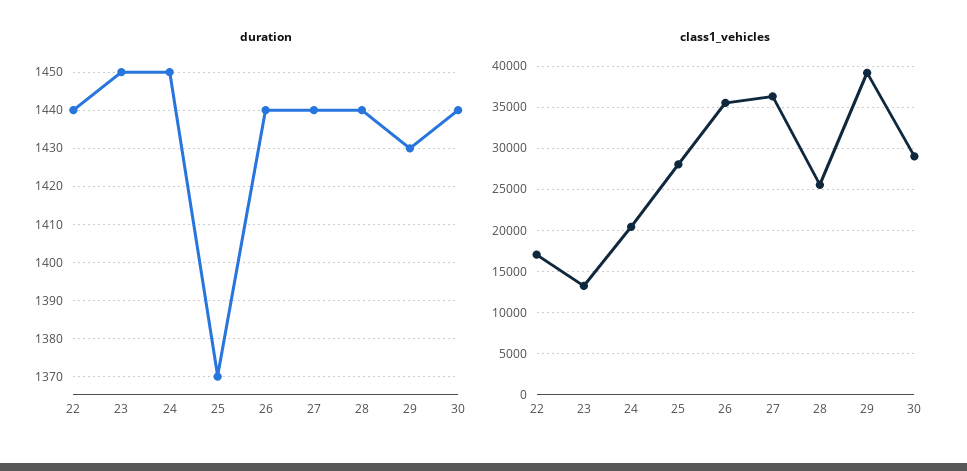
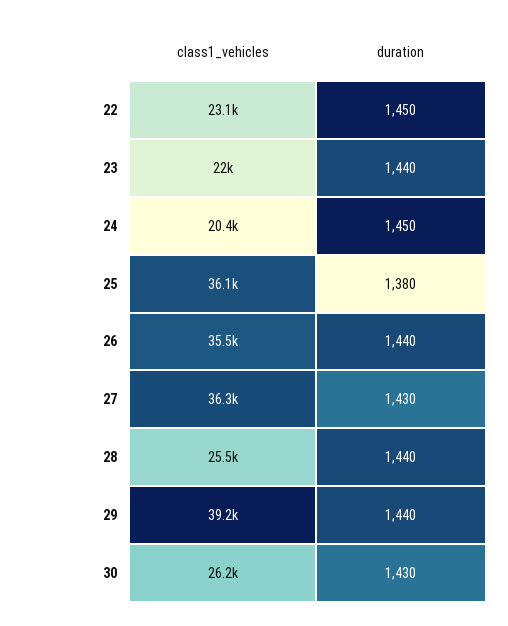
duration, 22: 1440 -> 1450
duration, 23: 1450 -> 1440
duration, 25: 1370 -> 1380
duration, 27: 1440 -> 1430
duration, 29: 1430 -> 1440
duration, 30: 1440 -> 1430
class1_vehicles, 22: 17000 -> 23100
class1_vehicles, 23: 13000 -> 22000
class1_vehicles, 25: 28000 -> 36100
class1_vehicles, 30: 29000 -> 26200

